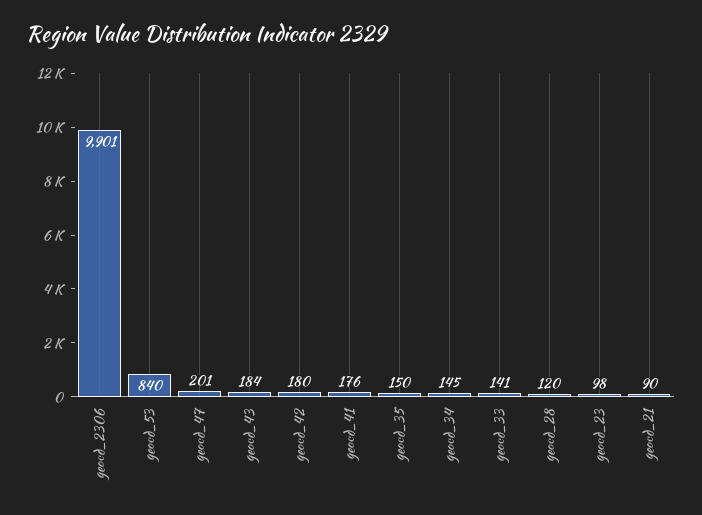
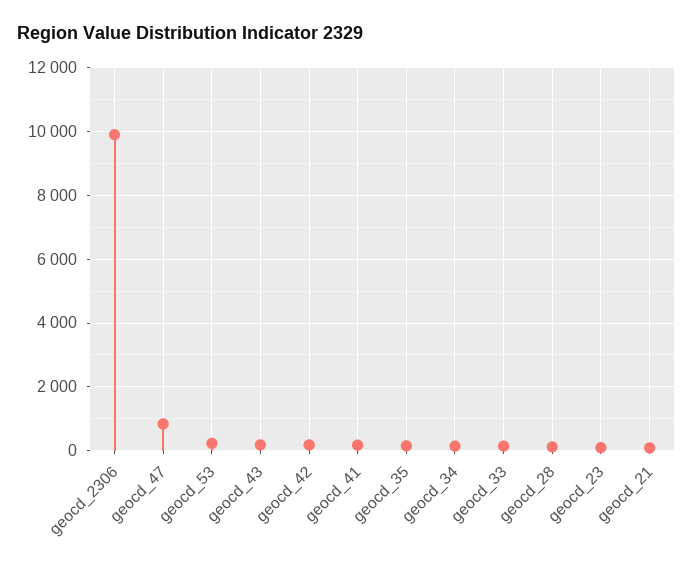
geocd_53: 840 -> 200
geocd_47: 201 -> 800

